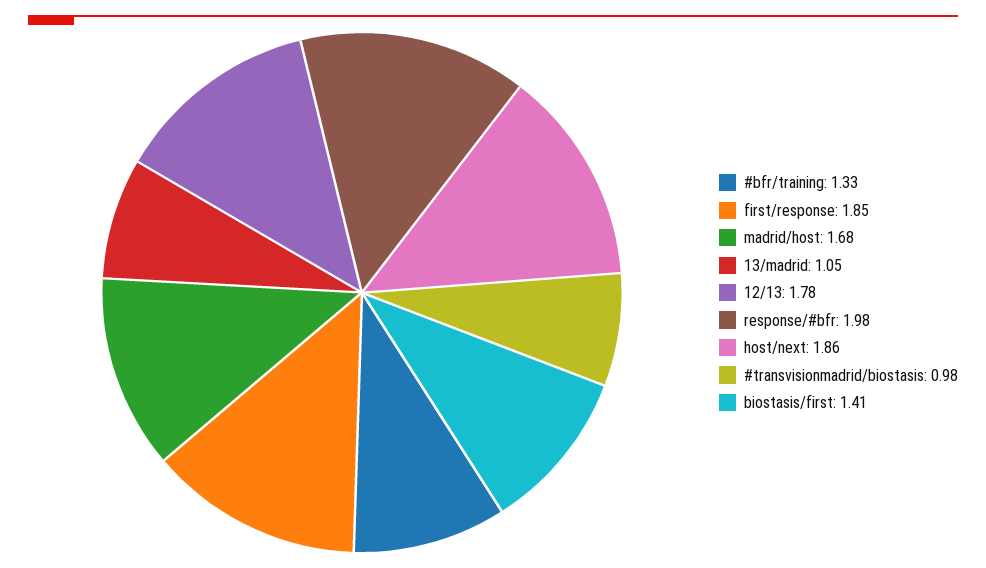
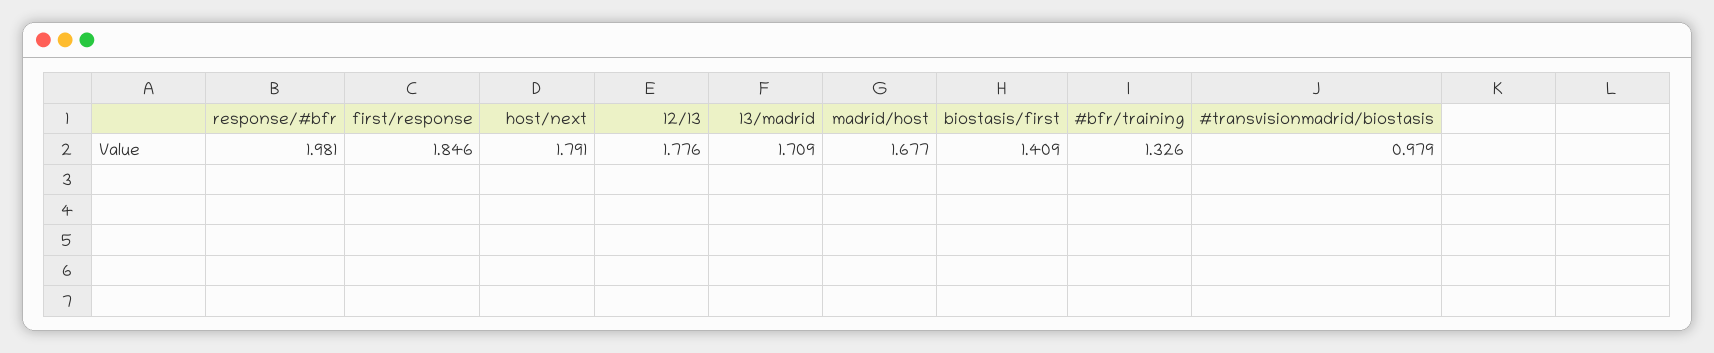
13/madrid: 1.05 -> 1.709
host/next: 1.86 -> 1.791

